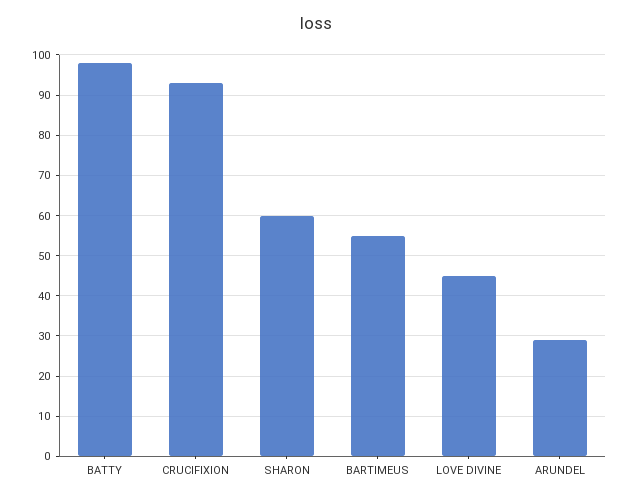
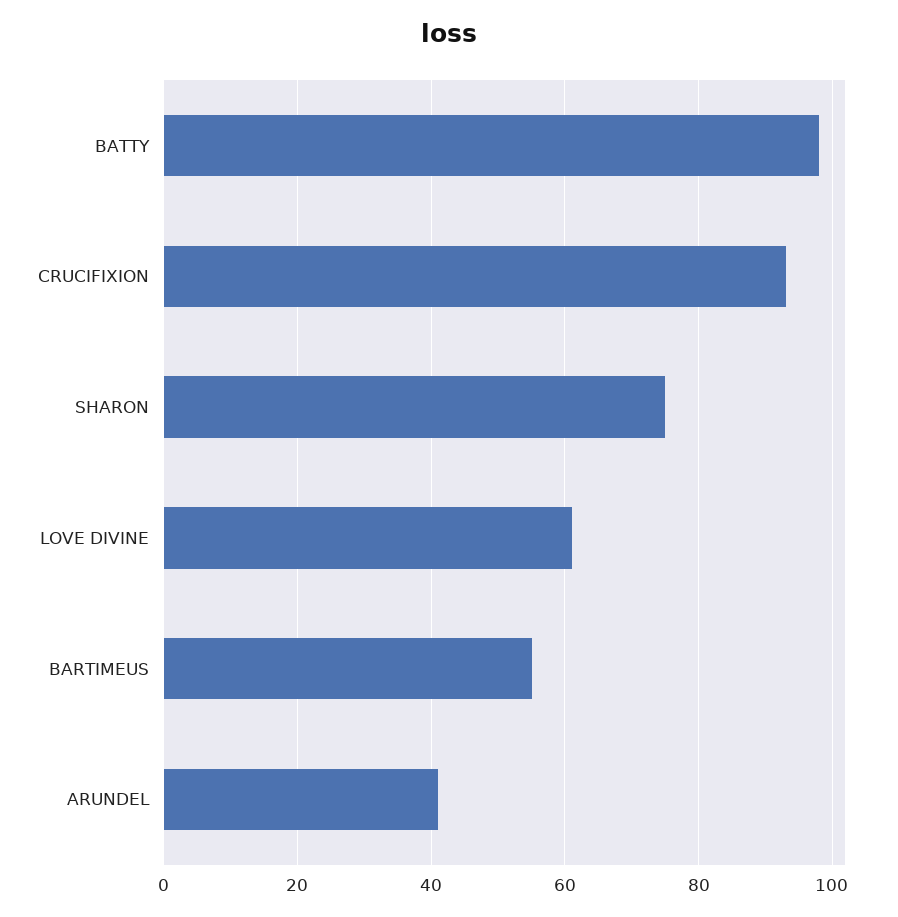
SHARON: 60 -> 75
LOVE DIVINE: 45 -> 60
ARUNDEL: 30 -> 40

